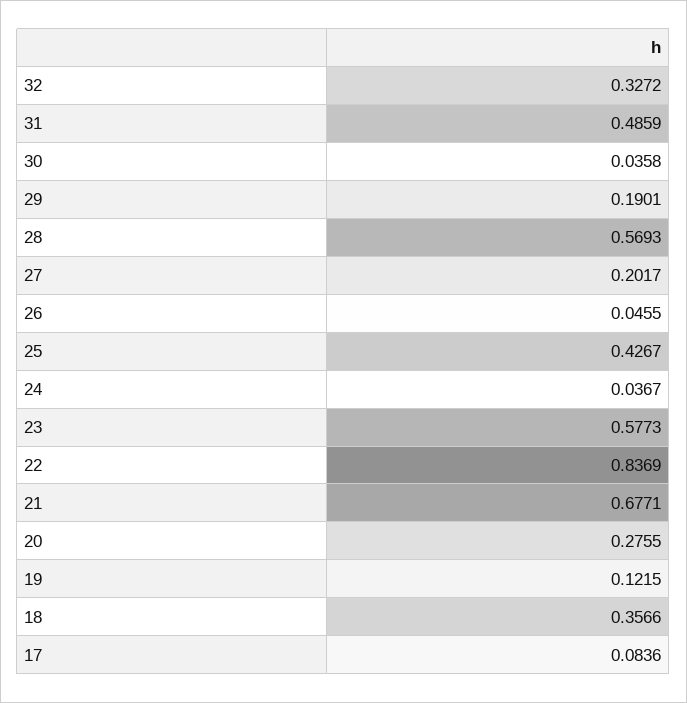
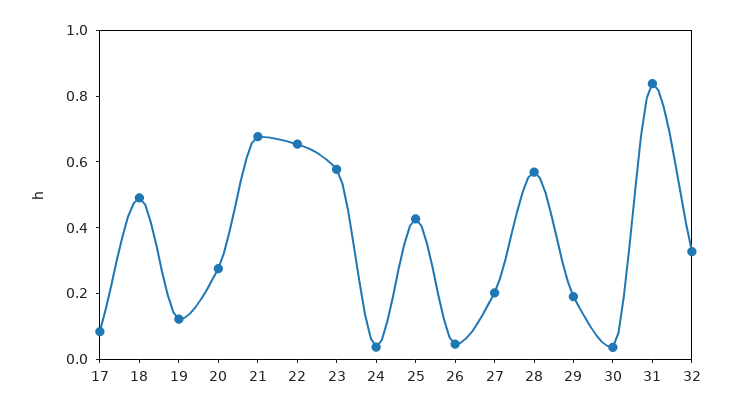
31: 0.4859 -> 0.85
22: 0.8369 -> 0.65
18: 0.3566 -> 0.5

